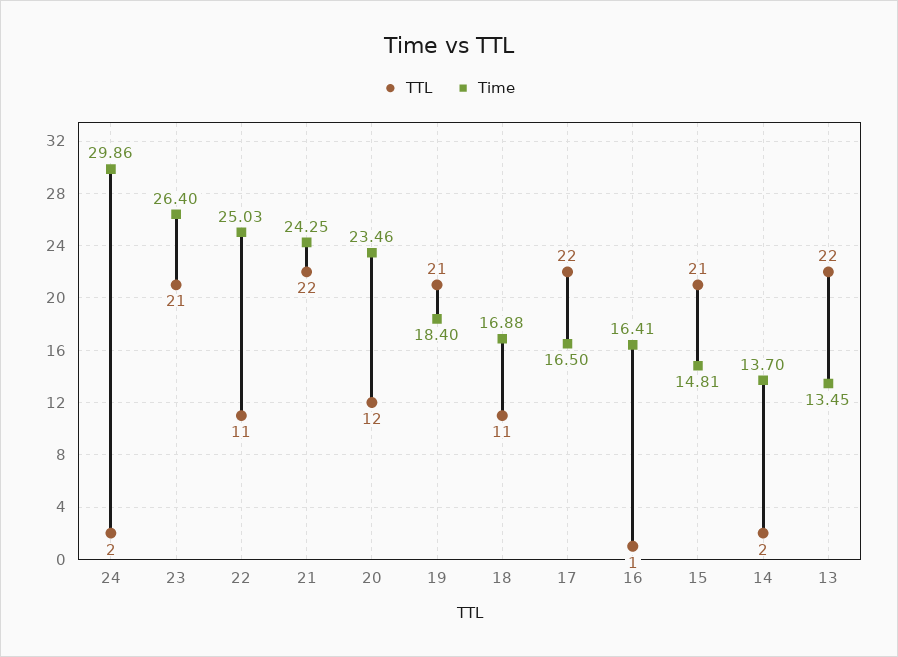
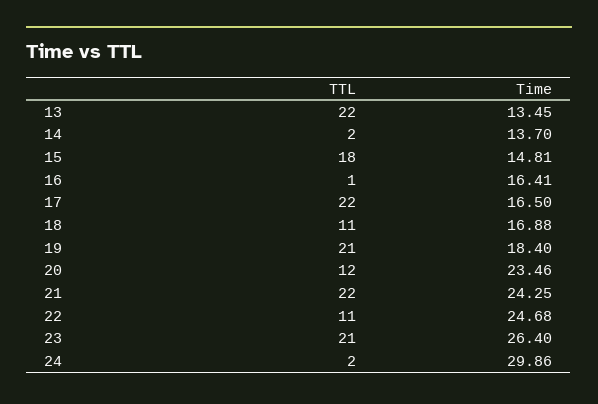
Time, 22: 25.03 -> 24.68
TTL, 15: 21 -> 18

